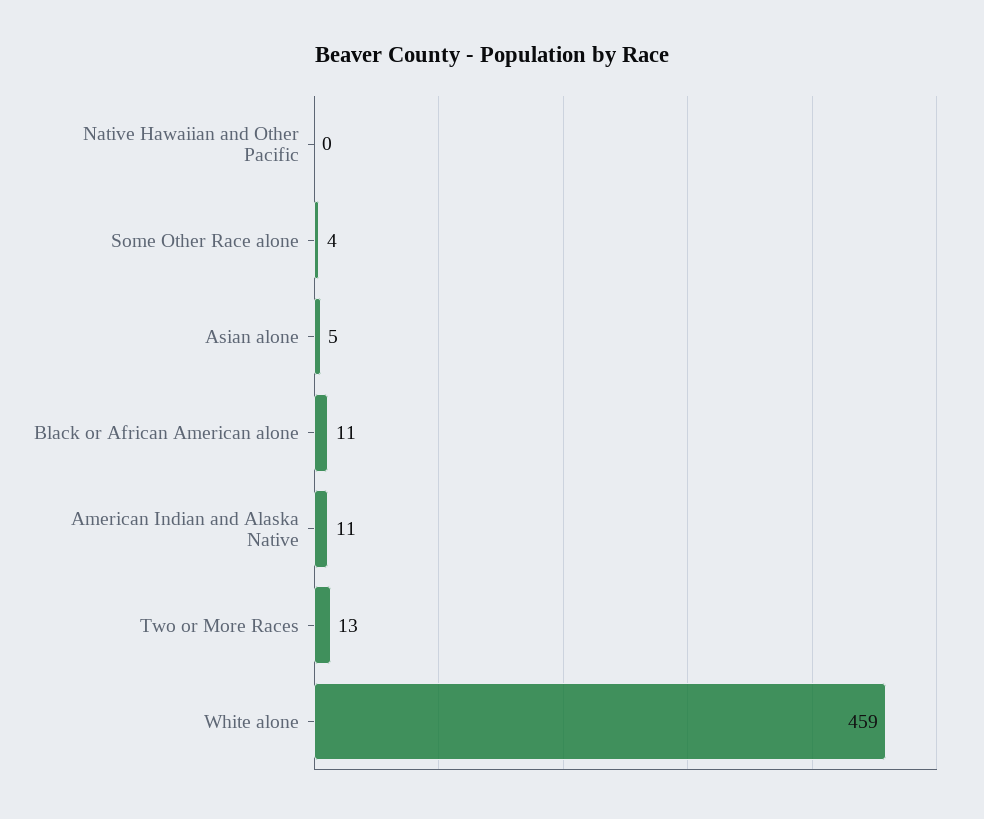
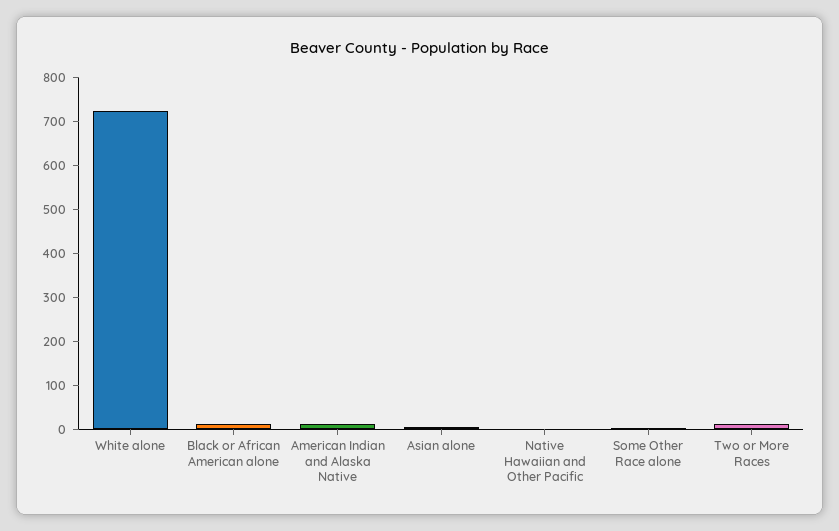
White alone: 459 -> 720

